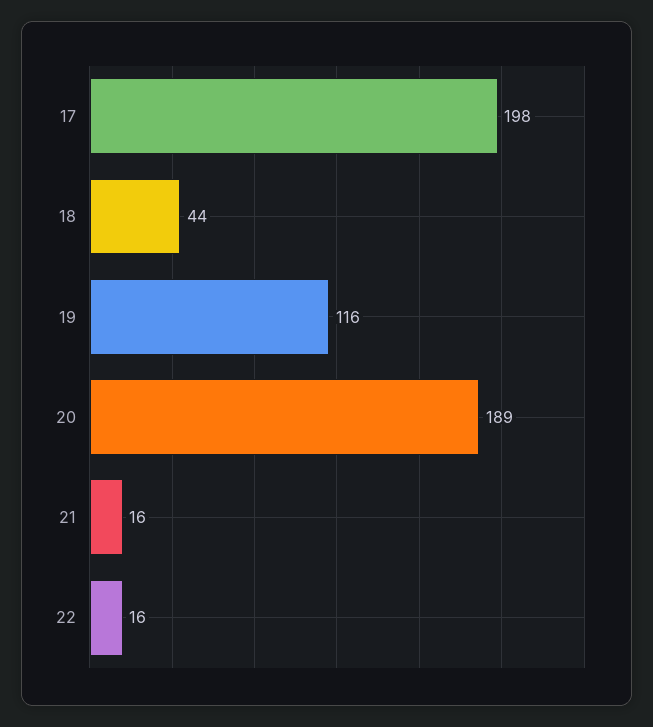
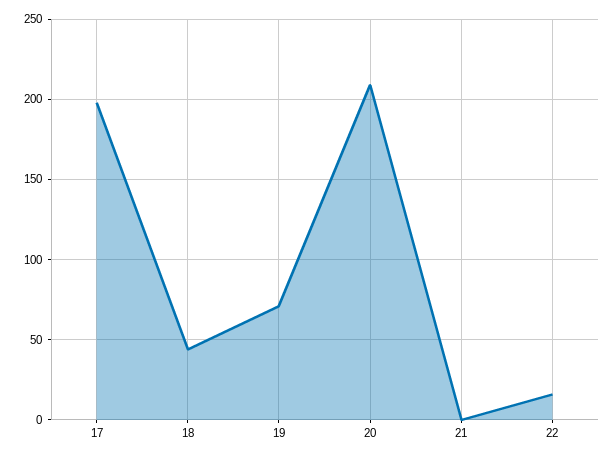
19: 116 -> 70
20: 189 -> 210
21: 16 -> 0

